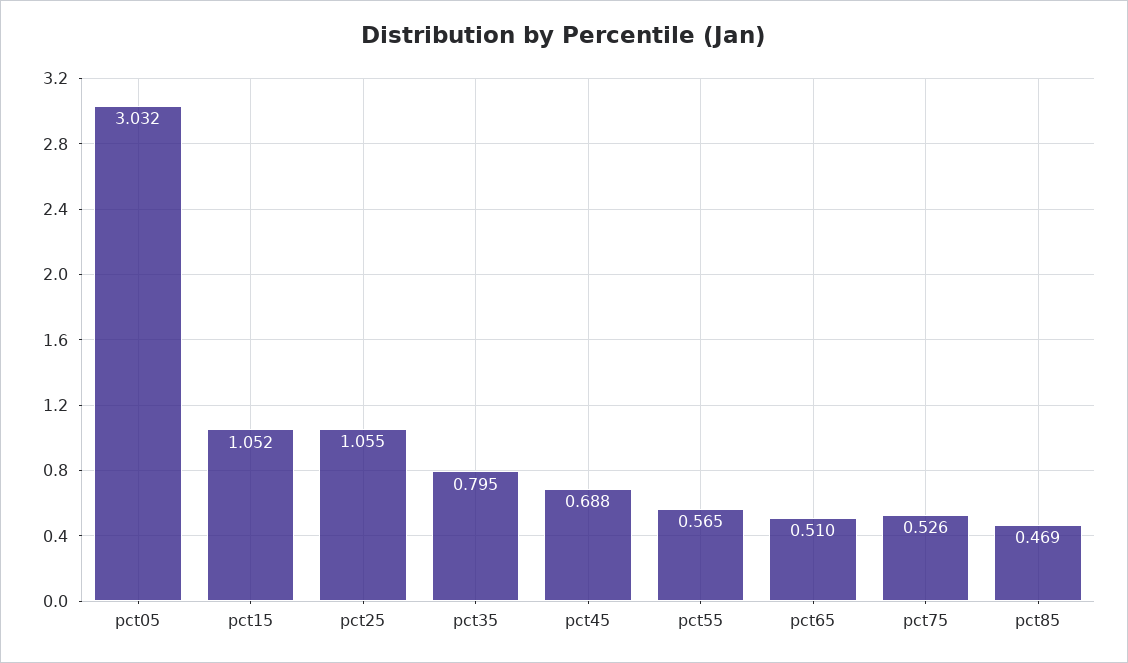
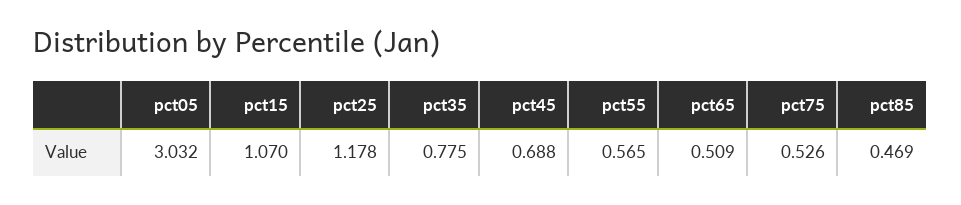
pct15: 1.052 -> 1.07
pct25: 1.055 -> 1.178
pct35: 0.795 -> 0.775
pct65: 0.51 -> 0.509

